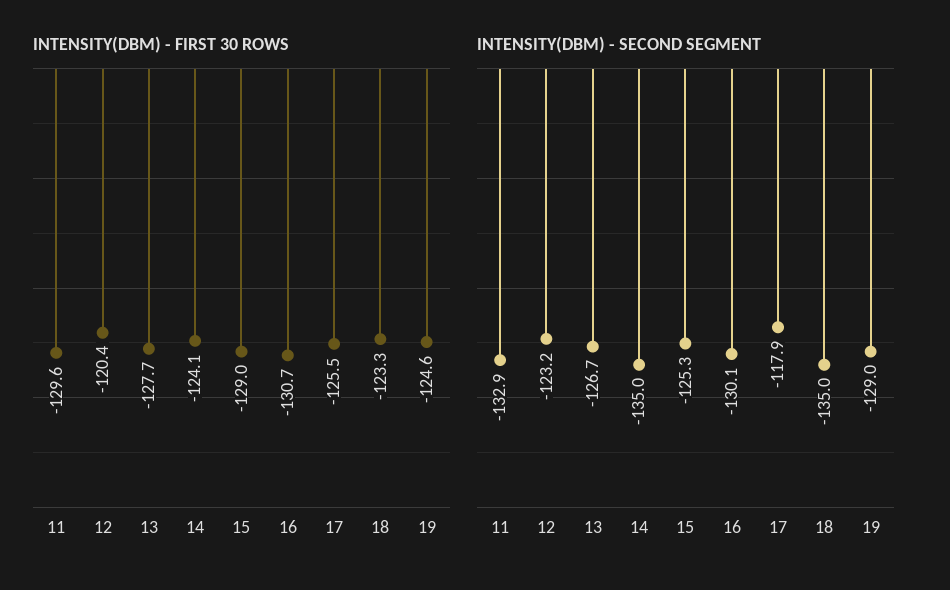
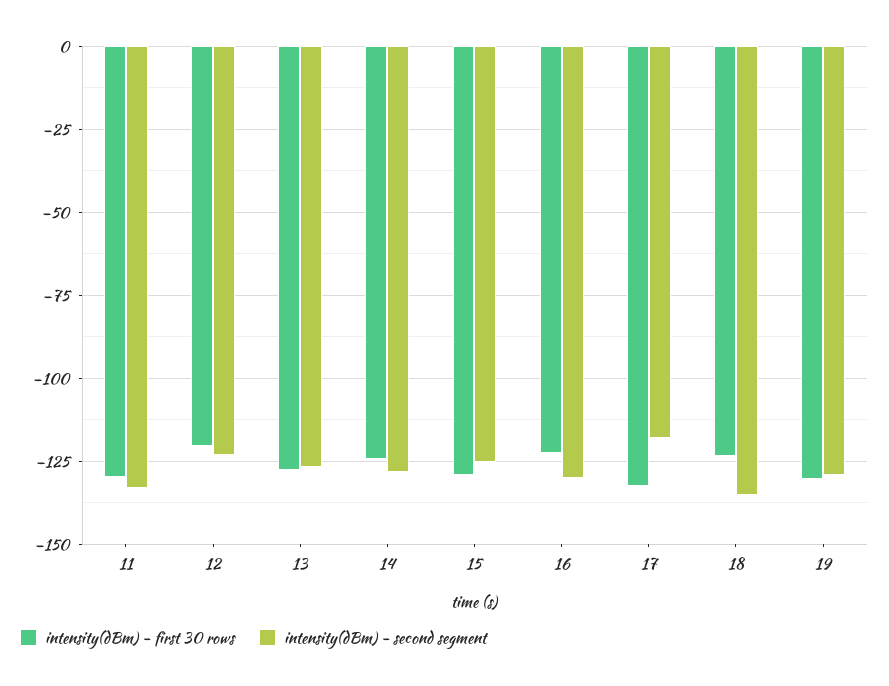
INTENSITY(DBM) - FIRST 30 ROWS, 16: -130.7 -> -122.5
INTENSITY(DBM) - FIRST 30 ROWS, 17: -125.5 -> -132.5
INTENSITY(DBM) - FIRST 30 ROWS, 19: -124.6 -> -130
INTENSITY(DBM) - SECOND SEGMENT, 14: -135 -> -127.5

